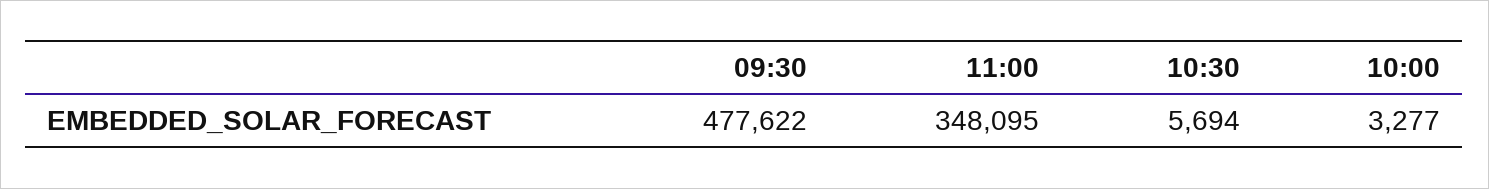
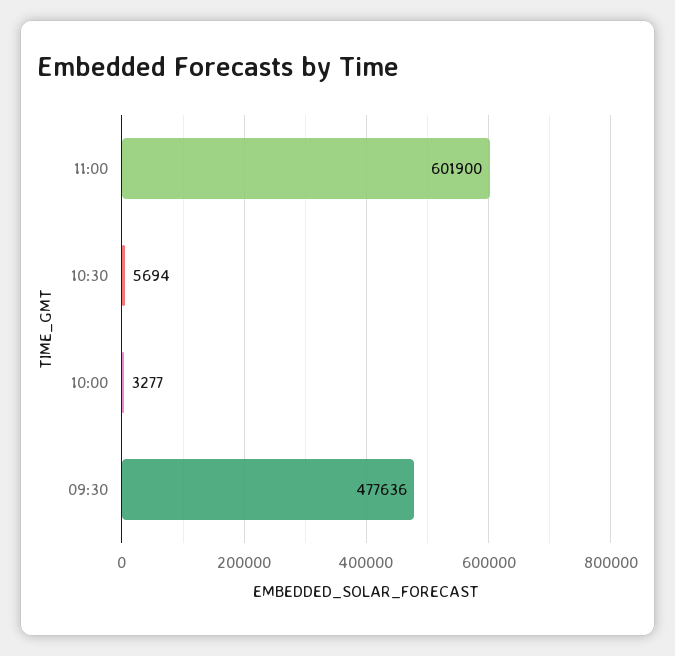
09:30: 477622 -> 477636
11:00: 348095 -> 601900

